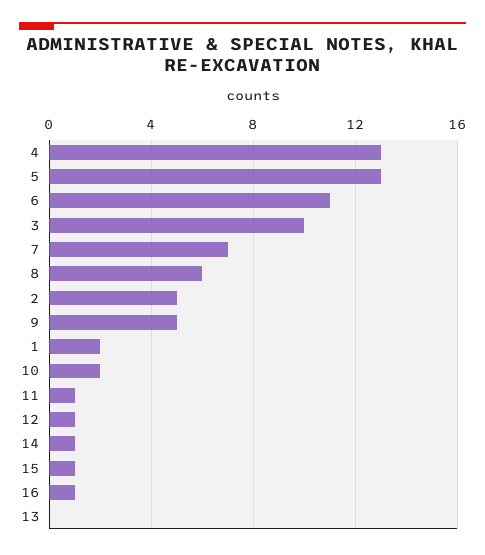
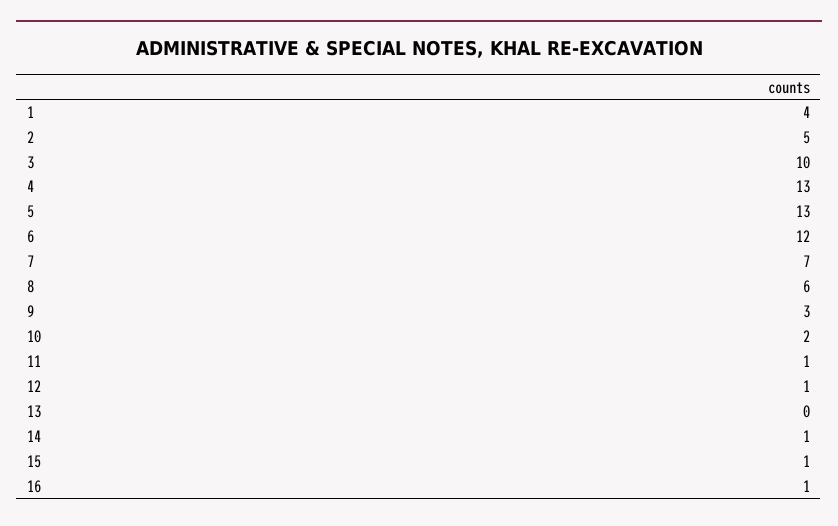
6: 11 -> 12
9: 5 -> 3
1: 2 -> 4

